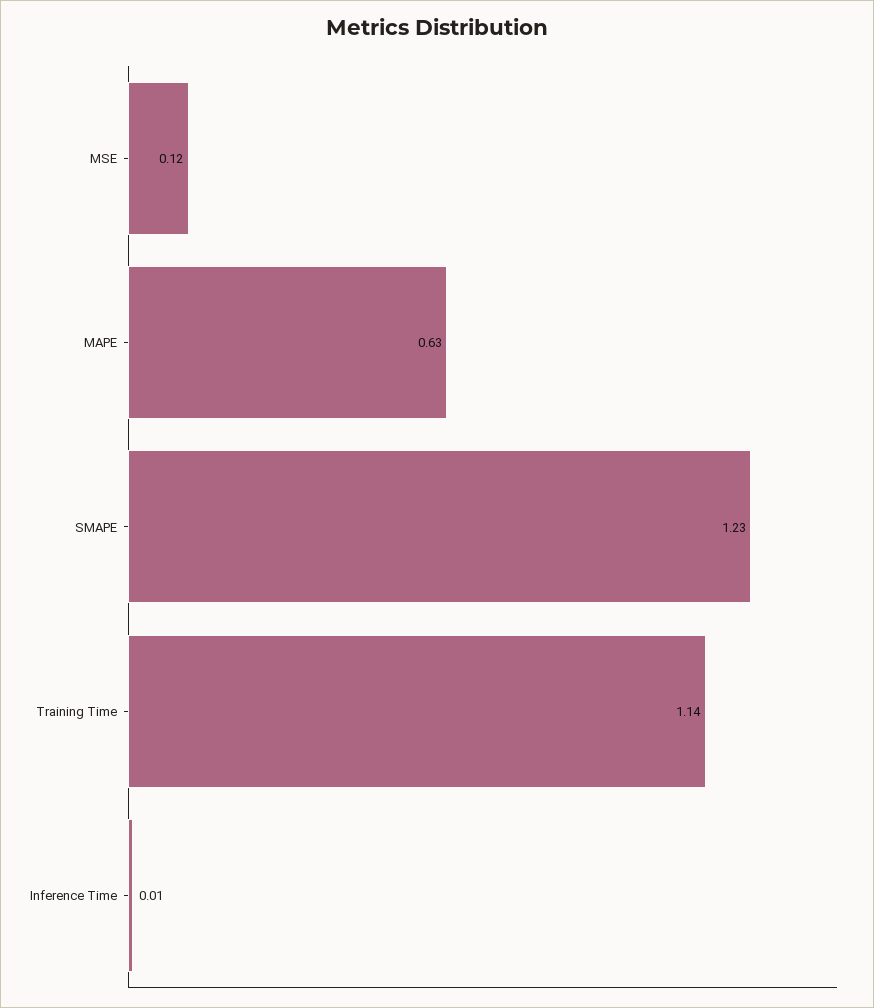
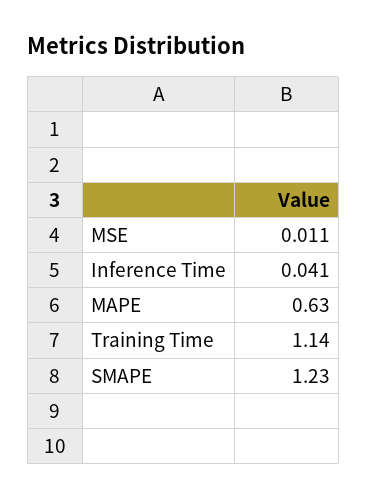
MSE: 0.12 -> 0.011
Inference Time: 0.01 -> 0.041

